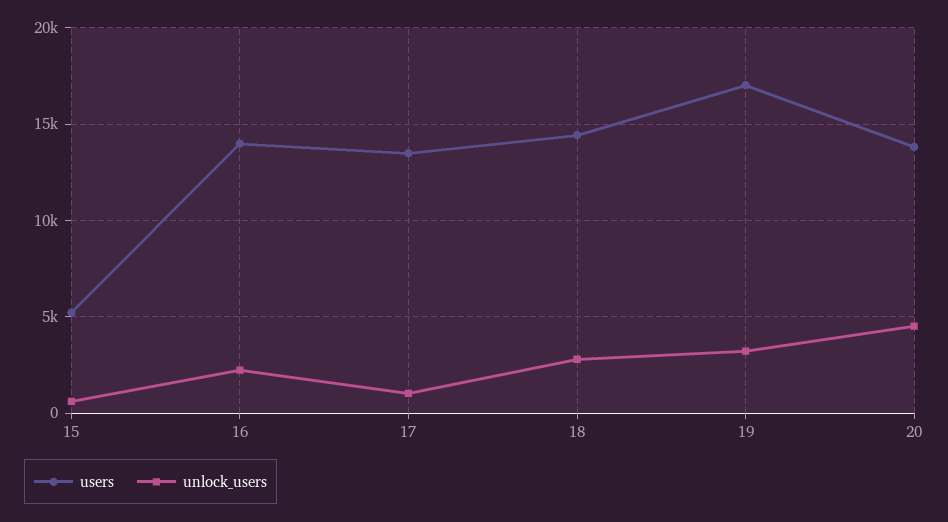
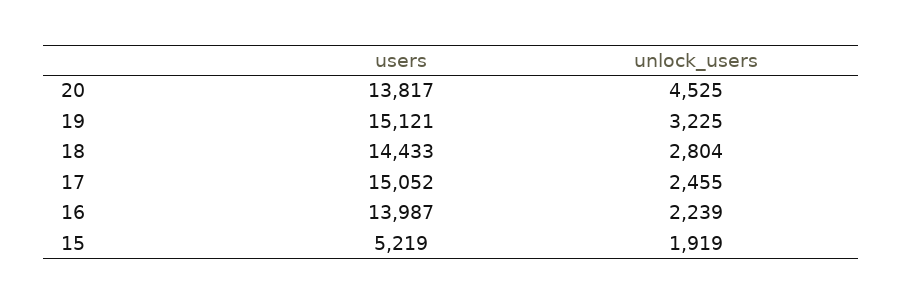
unlock_users, 15: 500 -> 1919
users, 17: 13500 -> 15052
unlock_users, 17: 1000 -> 2455
users, 19: 17000 -> 15121

